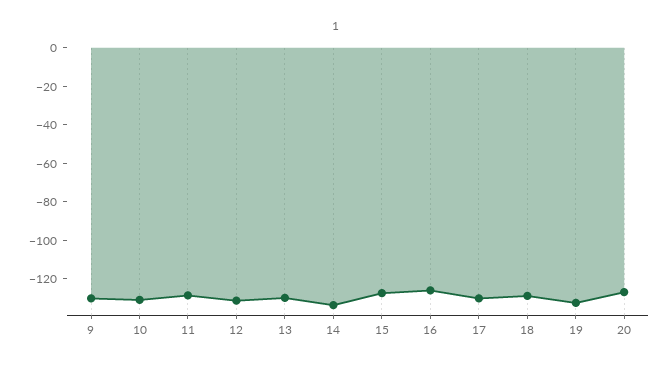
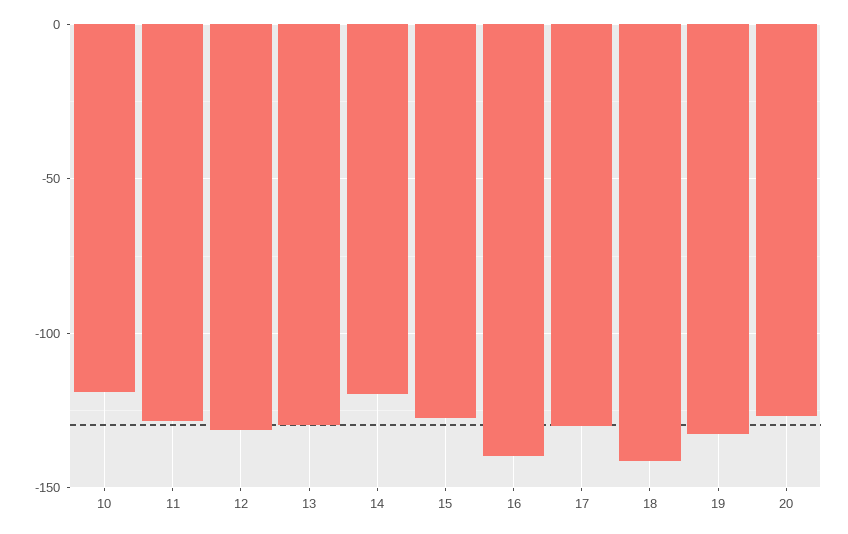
9: -130 -> none
10: -130 -> -120
14: -135 -> -120
16: -125 -> -140
18: -130 -> -140

